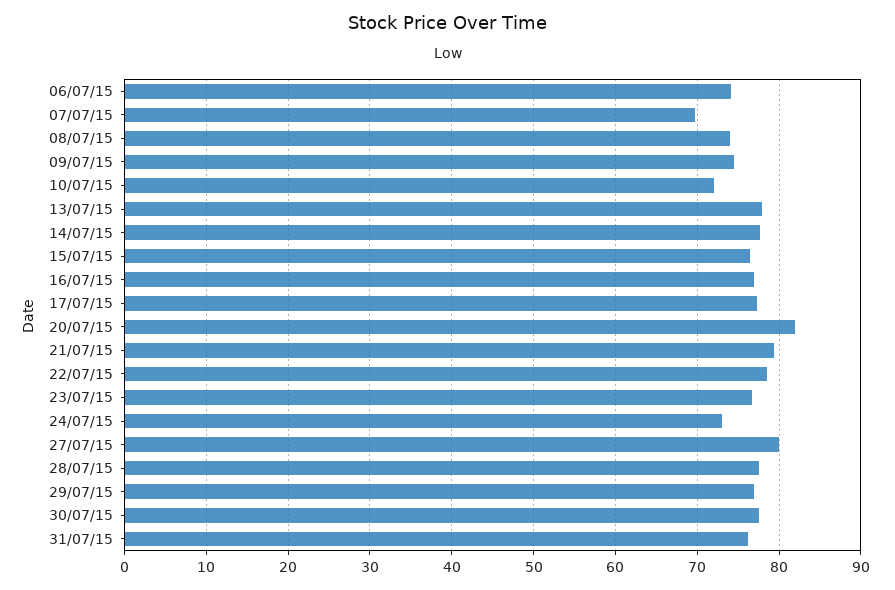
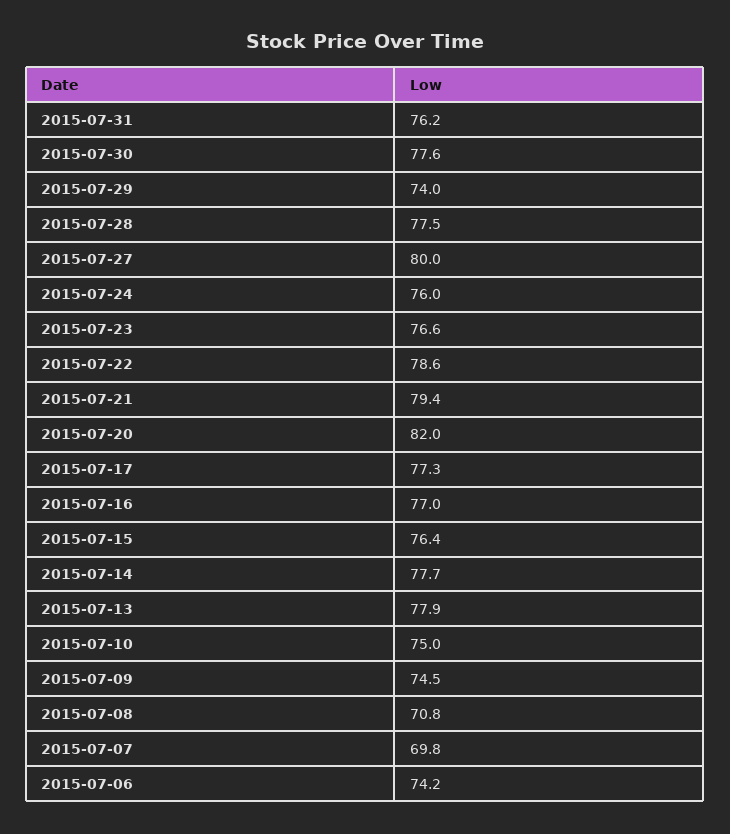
08/07/15: 74 -> 70.8
10/07/15: 72 -> 75
24/07/15: 73 -> 76
29/07/15: 77 -> 74

